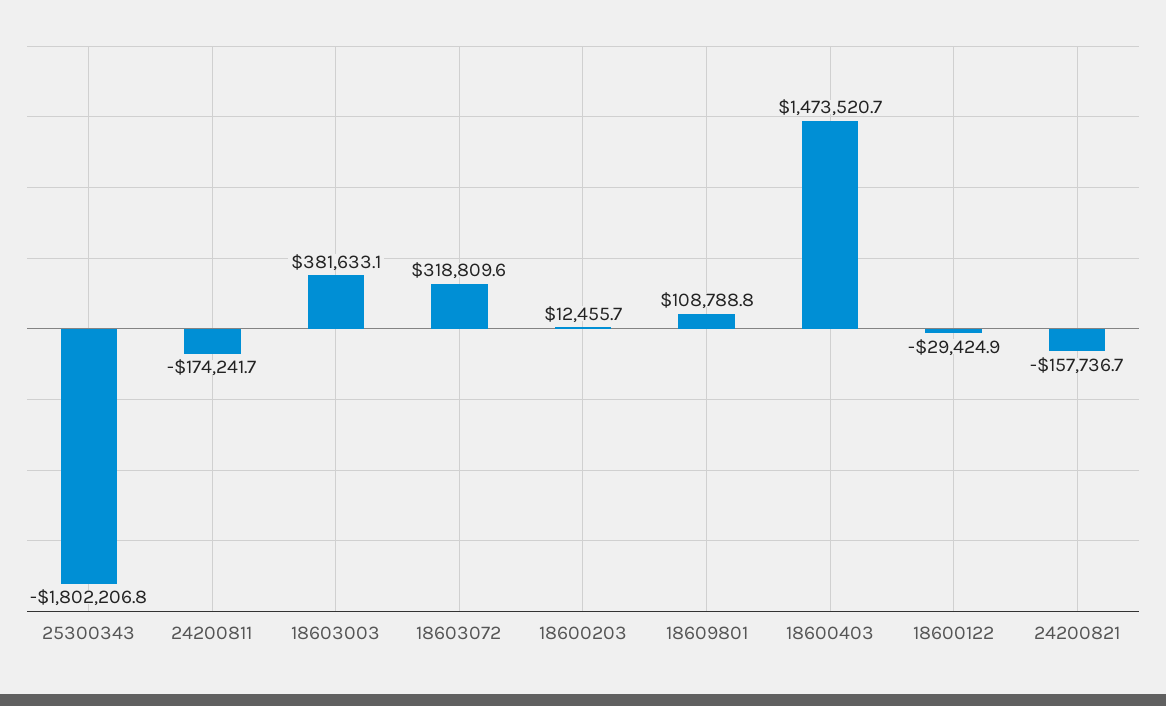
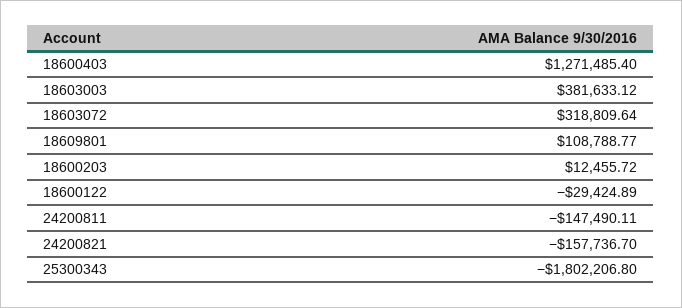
24200811: -174241.7 -> -147490.11
18600403: 1473520.7 -> 1271485.4

